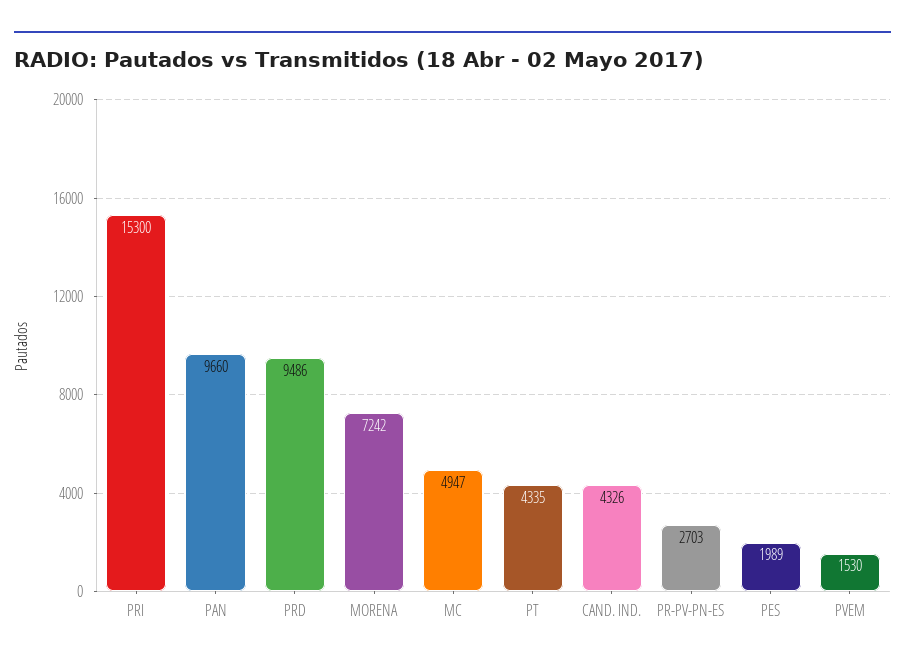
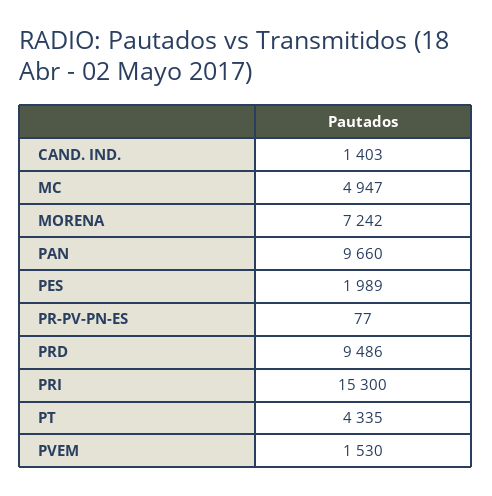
CAND. IND.: 4326 -> 1403
PR-PV-PN-ES: 2703 -> 77

